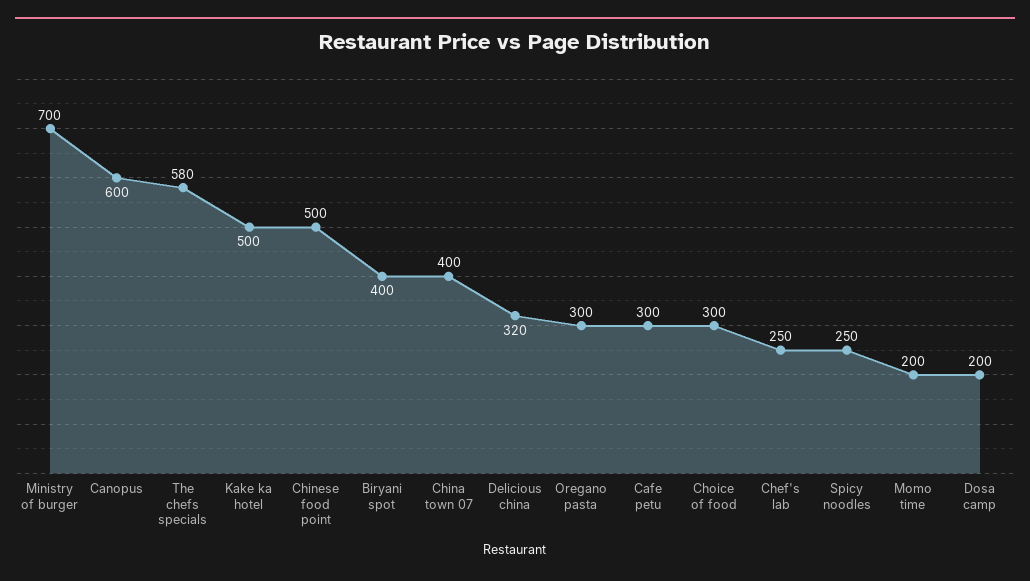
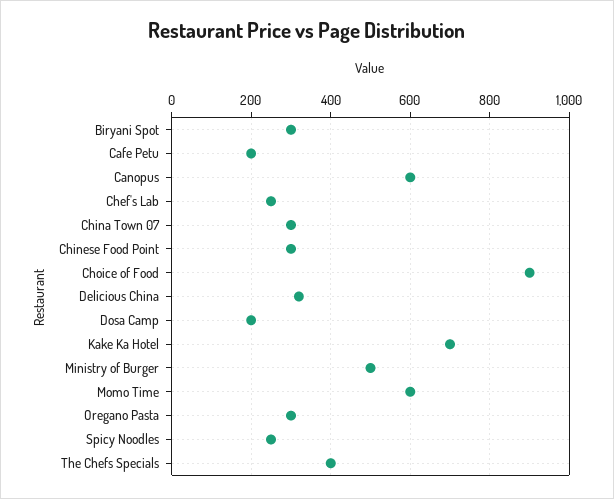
Ministry of burger: 700 -> 500
The chefs specials: 580 -> 400
Kake ka hotel: 500 -> 700
Chinese food point: 500 -> 300
Biryani spot: 400 -> 300
China town 07: 400 -> 300
Cafe petu: 300 -> 200
Choice of food: 300 -> 900
Momo time: 200 -> 600

